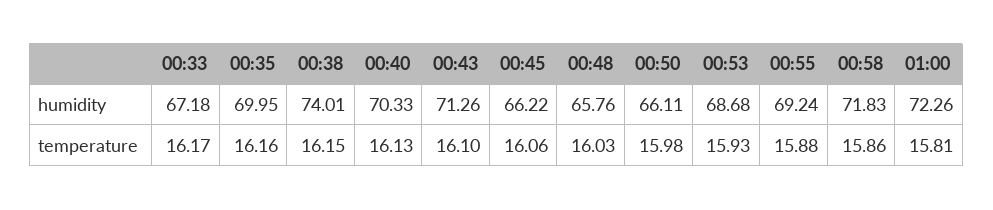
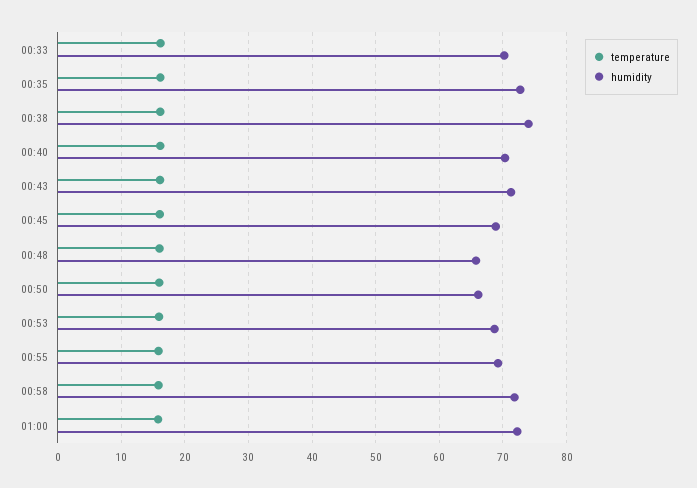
humidity, 00:33: 67.18 -> 70
humidity, 00:35: 69.95 -> 73
humidity, 00:45: 66.22 -> 69

